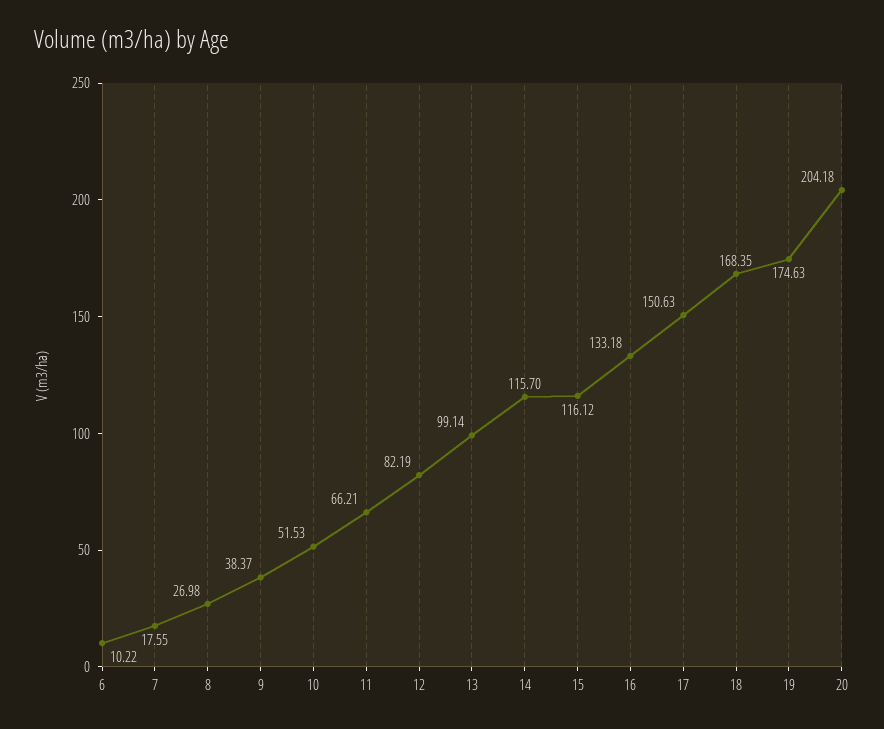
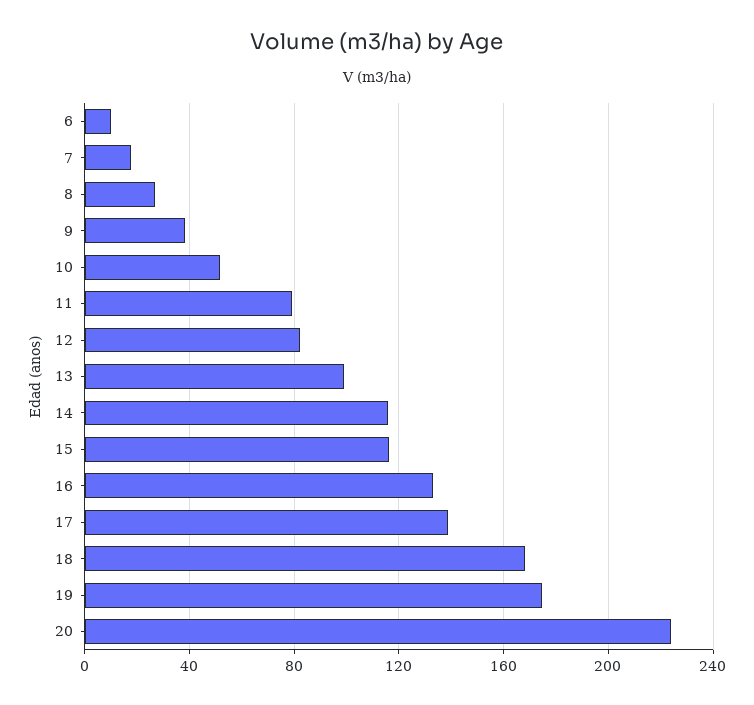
11: 66.21 -> 80
17: 150.63 -> 140
20: 204.18 -> 225

